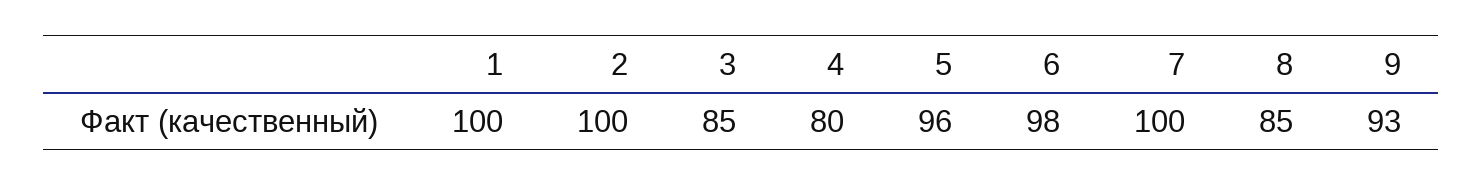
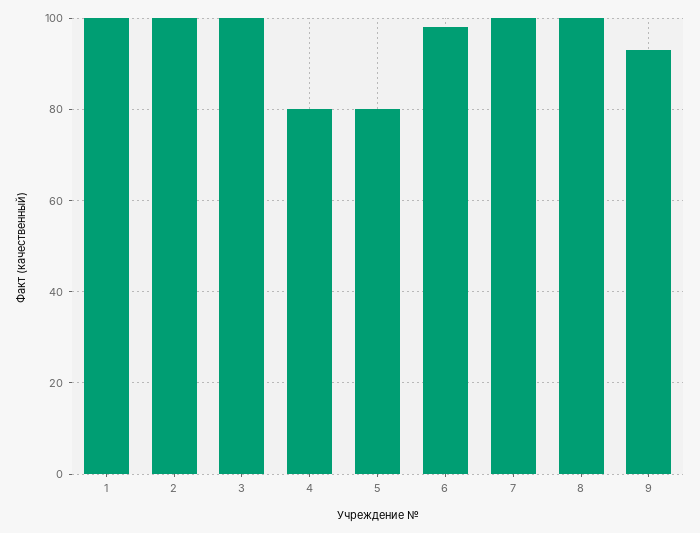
3: 85 -> 100
5: 96 -> 80
8: 85 -> 100

